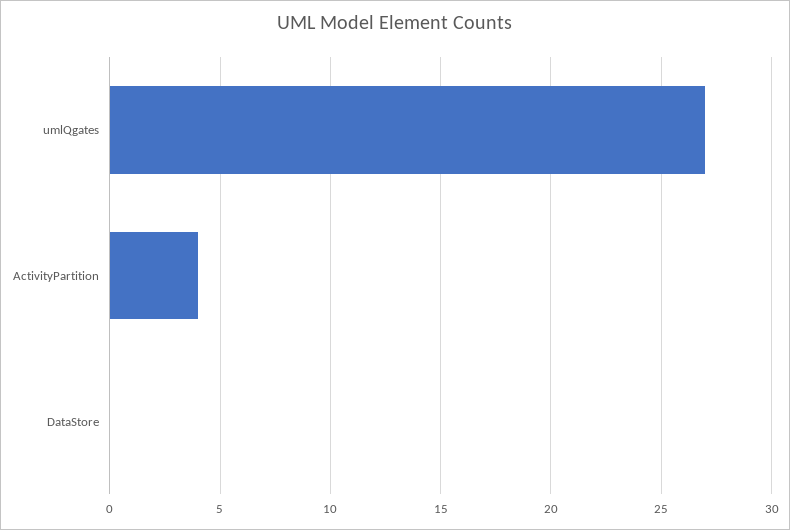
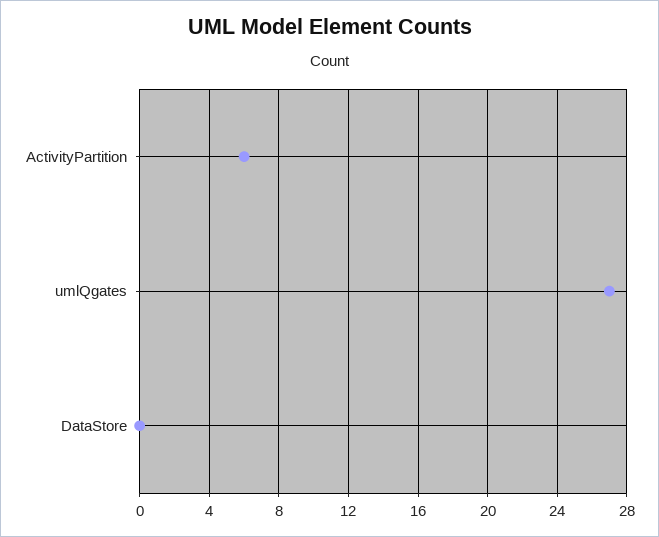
ActivityPartition: 4 -> 6

